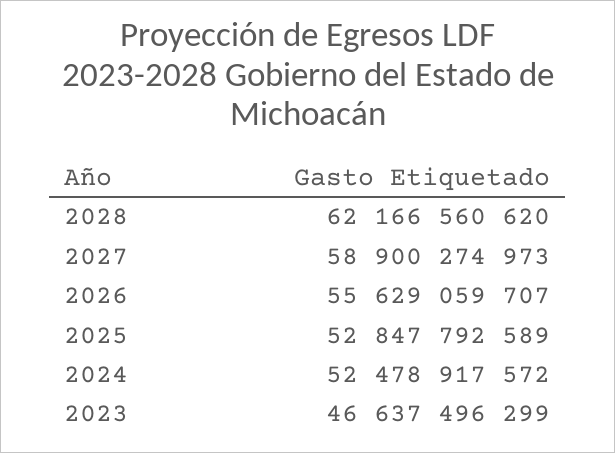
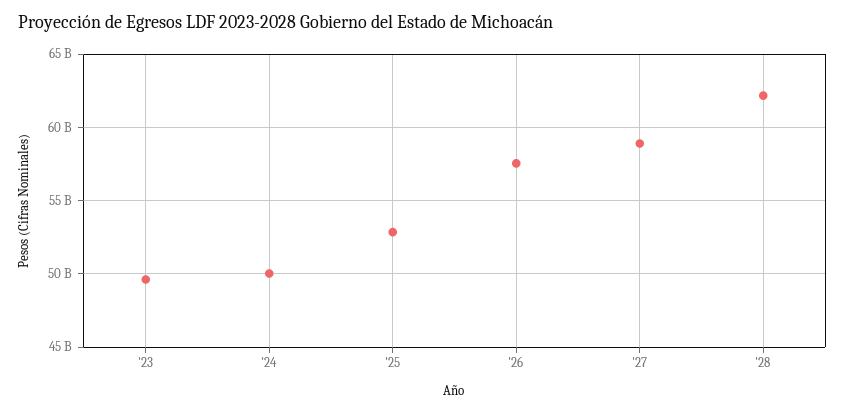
2026: 55629059707 -> 57500000000
2024: 52478917572 -> 50000000000
2023: 46637496299 -> 49500000000

